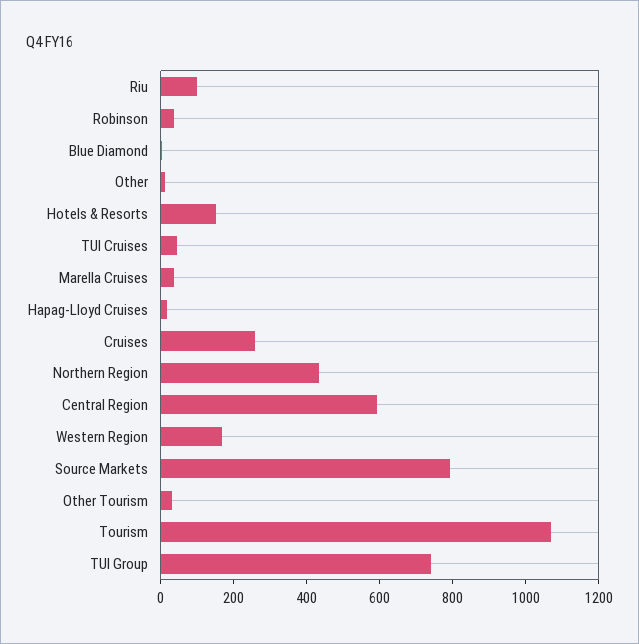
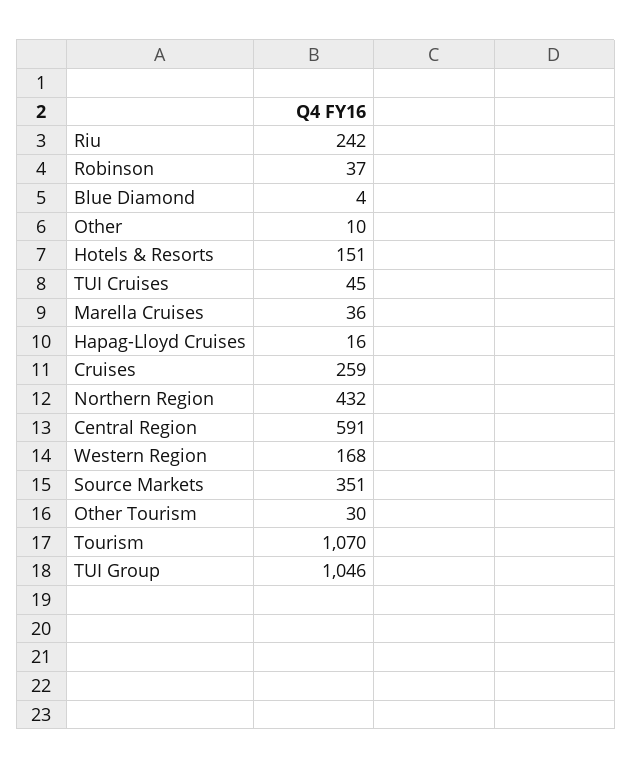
Riu: 100 -> 242
Source Markets: 800 -> 351
TUI Group: 750 -> 1046

